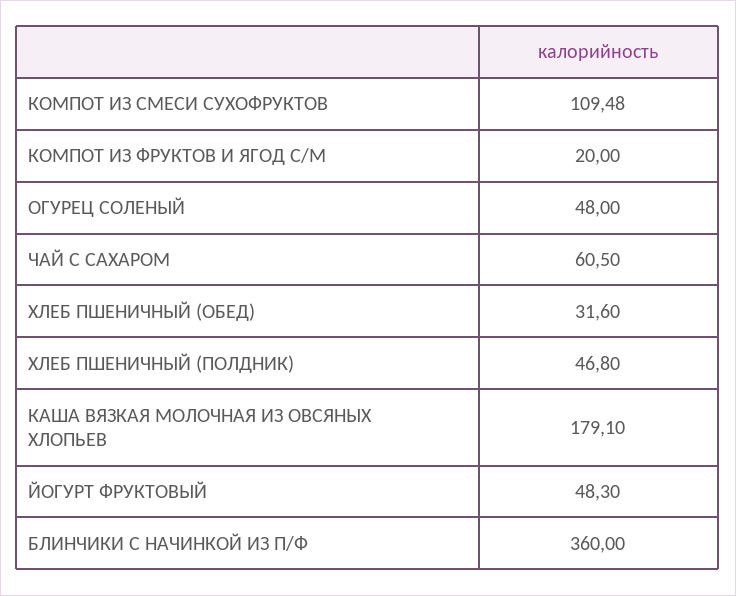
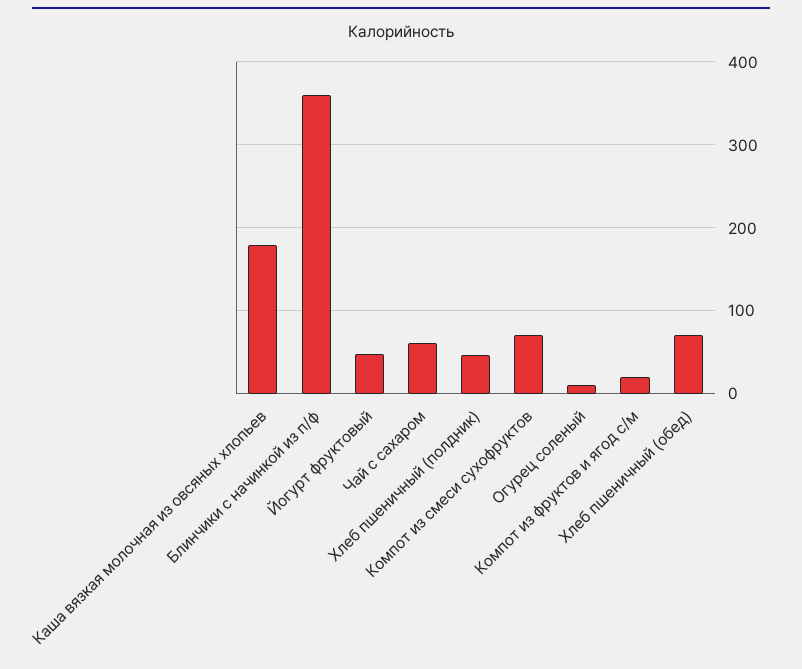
КОМПОТ ИЗ СМЕСИ СУХОФРУКТОВ: 109.48 -> 70
ОГУРЕЦ СОЛЕНЫЙ: 48 -> 10
ХЛЕБ ПШЕНИЧНЫЙ (ОБЕД): 31.6 -> 70

